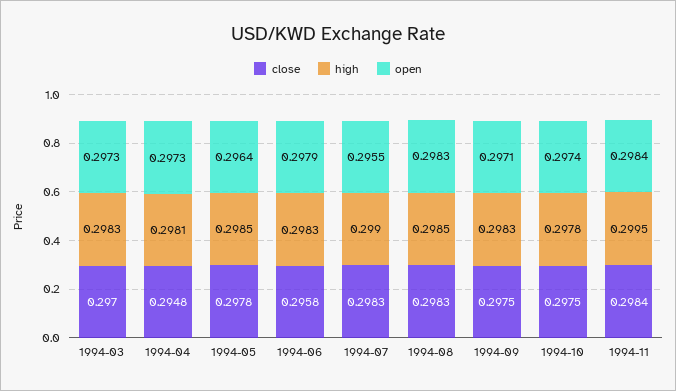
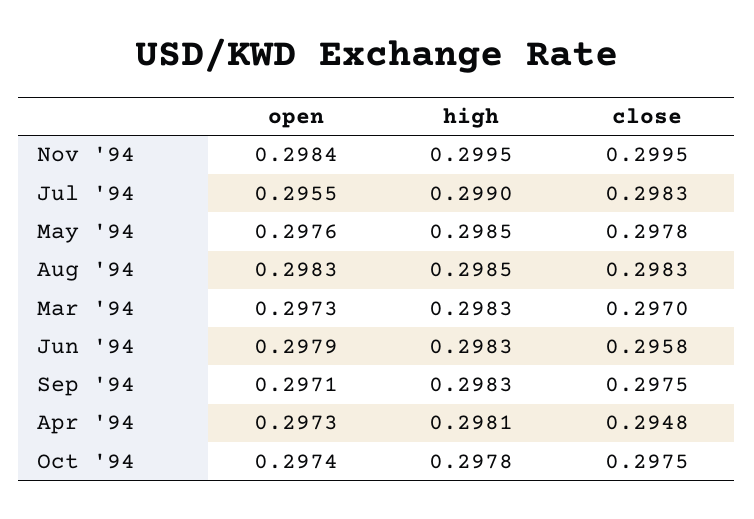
open, 1994-05: 0.2964 -> 0.2976
close, 1994-11: 0.2984 -> 0.2995

